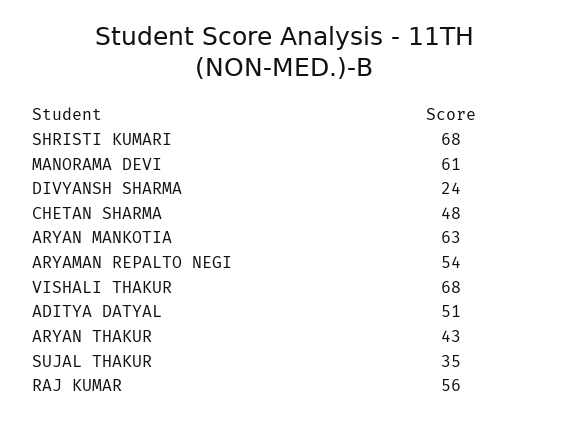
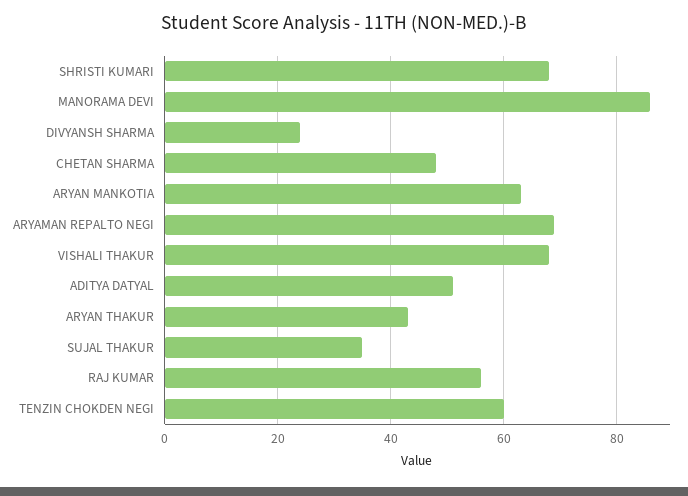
MANORAMA DEVI: 61 -> 85
ARYAMAN REPALTO NEGI: 54 -> 70
TENZIN CHOKDEN NEGI: none -> 60

